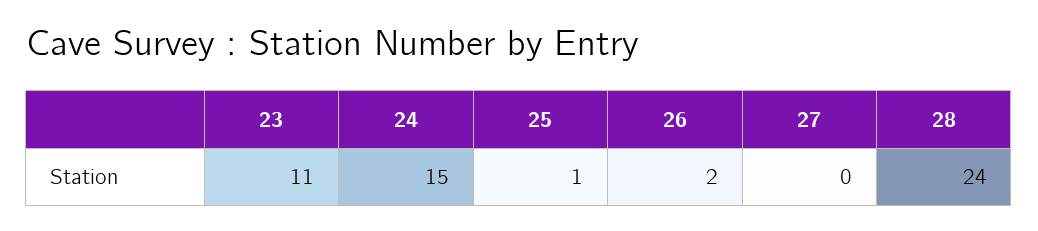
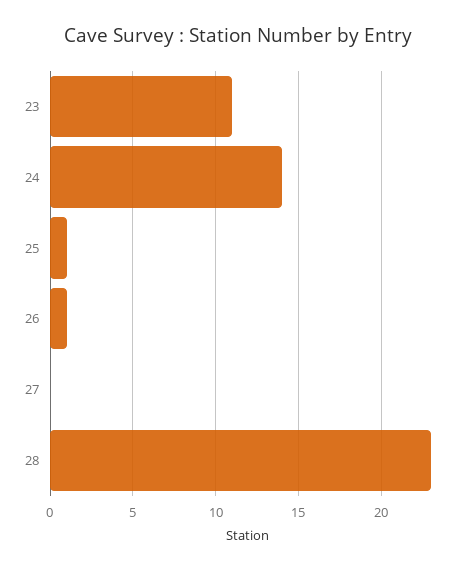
24: 15 -> 14
26: 2 -> 1
28: 24 -> 23

